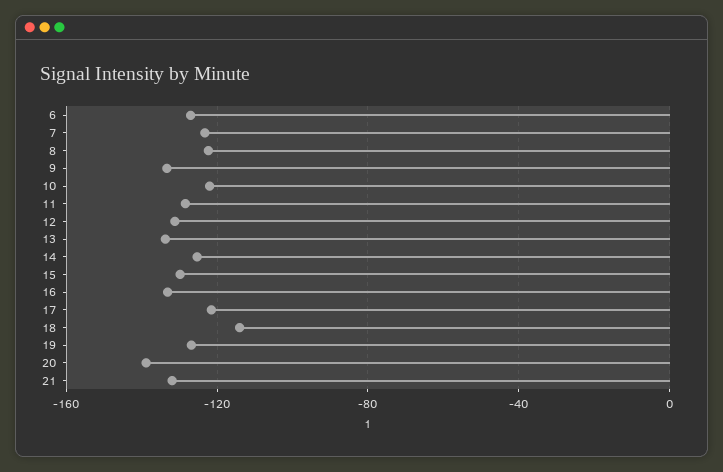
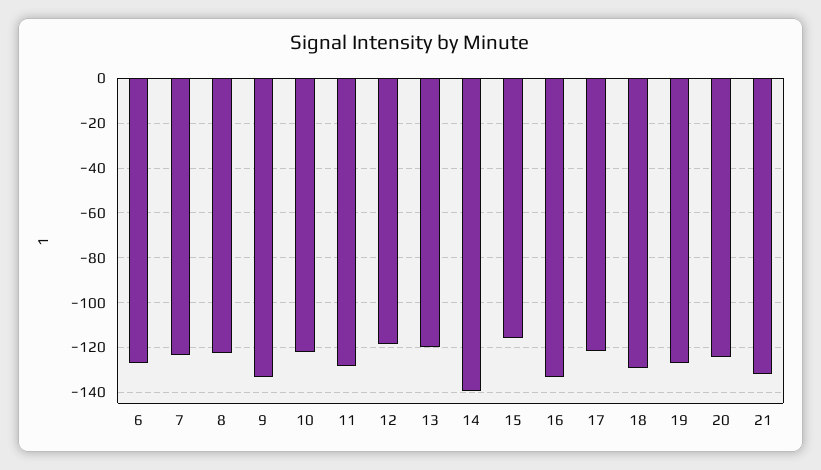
12: -130 -> -120
13: -135 -> -120
14: -125 -> -140
15: -130 -> -115
18: -115 -> -130
20: -140 -> -125

